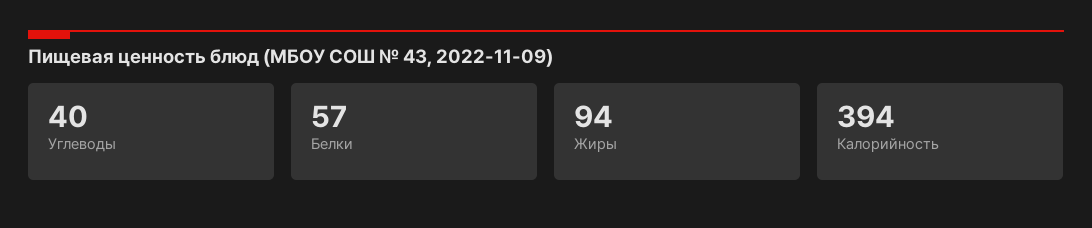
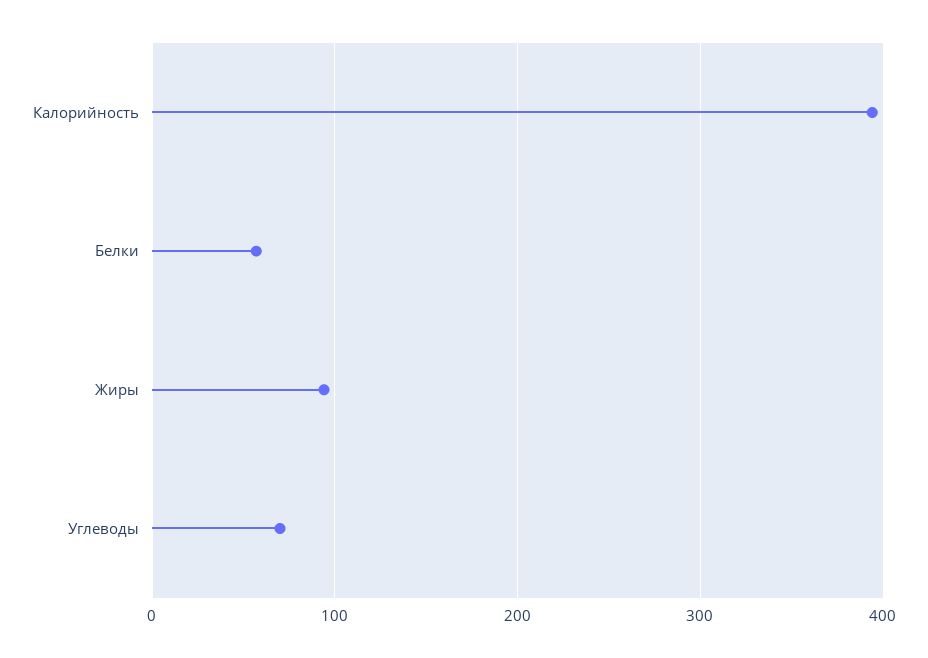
Углеводы: 40 -> 70

